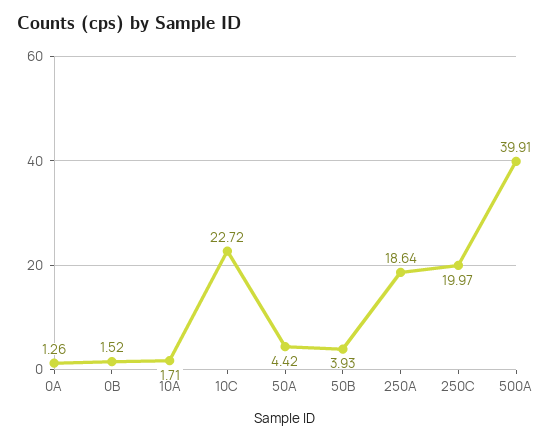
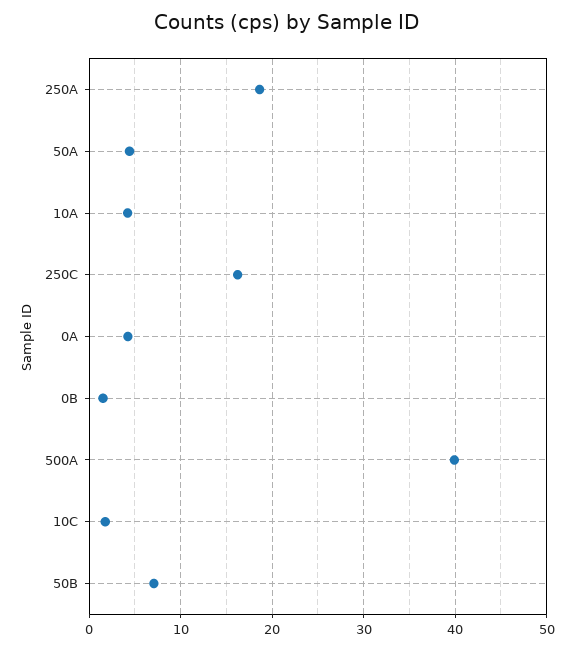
0A: 1.26 -> 4
10A: 1.71 -> 4
10C: 22.72 -> 2
50B: 3.93 -> 7
250C: 19.97 -> 16

